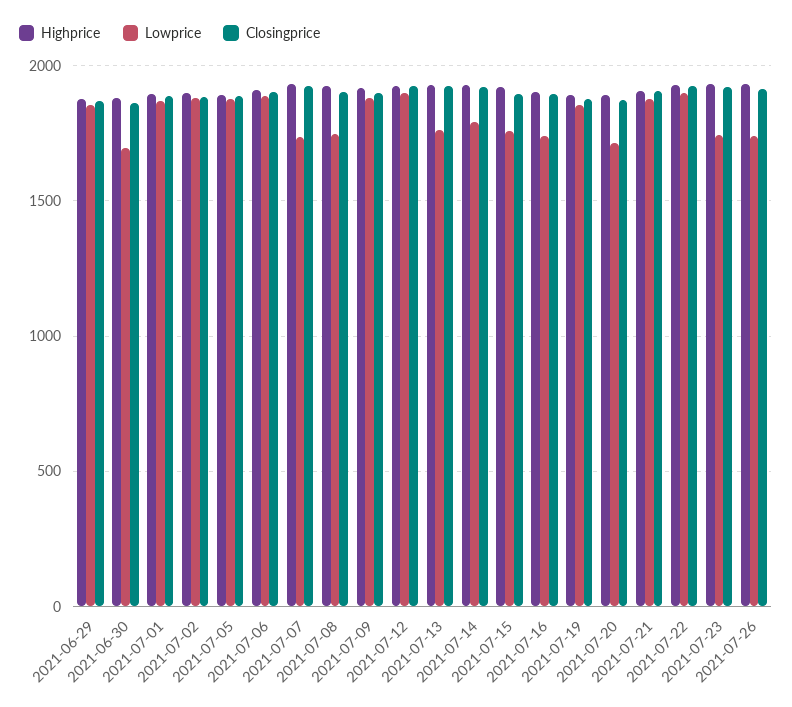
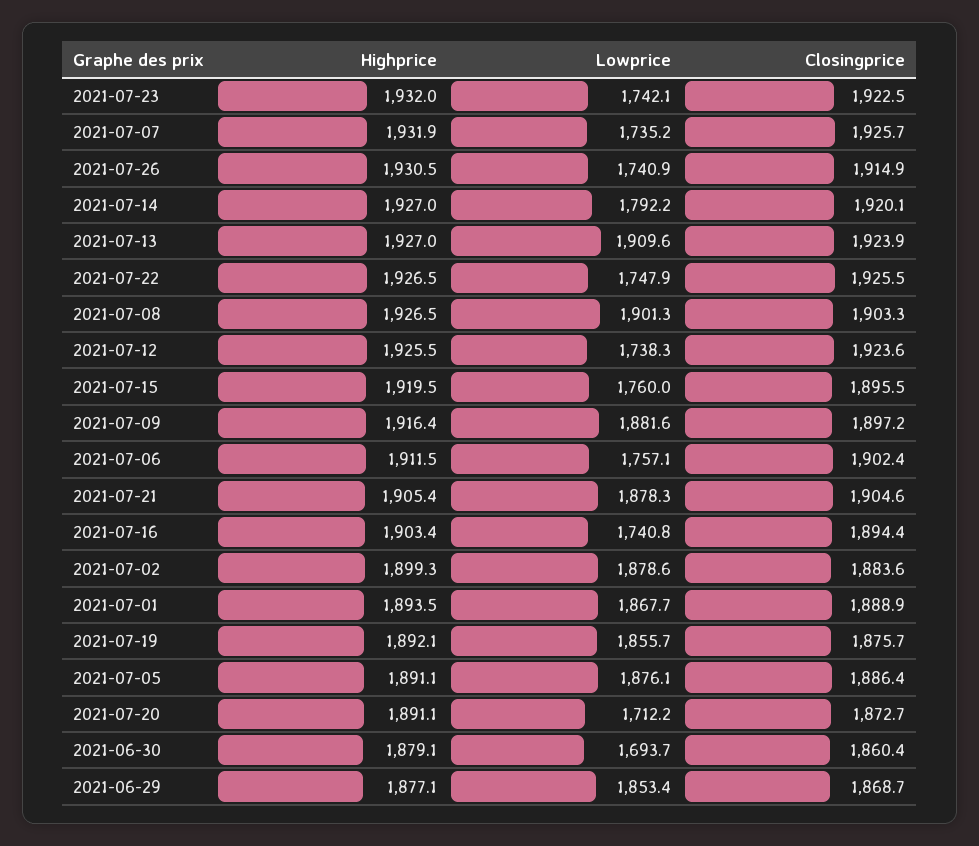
Lowprice, 2021-07-06: 1900 -> 1757.1
Lowprice, 2021-07-08: 1750 -> 1901.3
Lowprice, 2021-07-12: 1900 -> 1738.3
Lowprice, 2021-07-13: 1750 -> 1909.6
Lowprice, 2021-07-22: 1900 -> 1747.9

